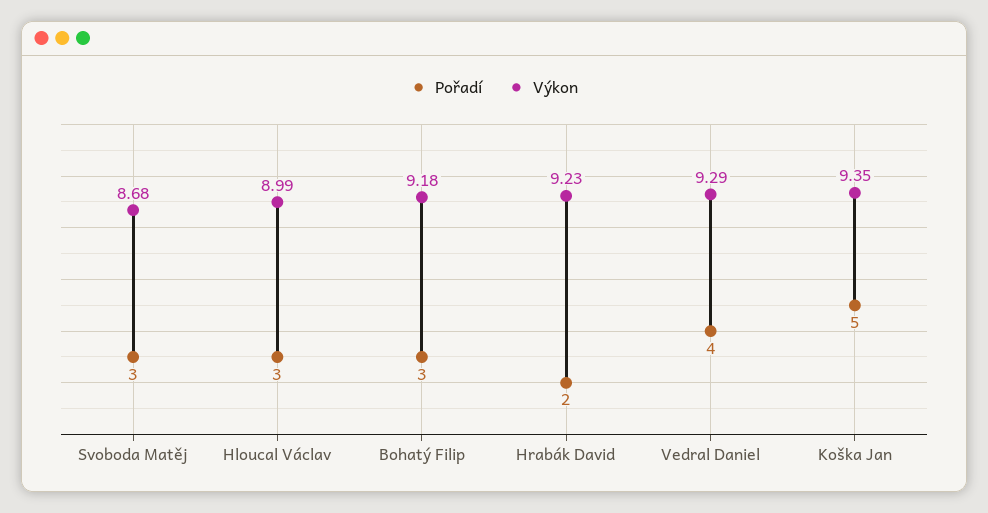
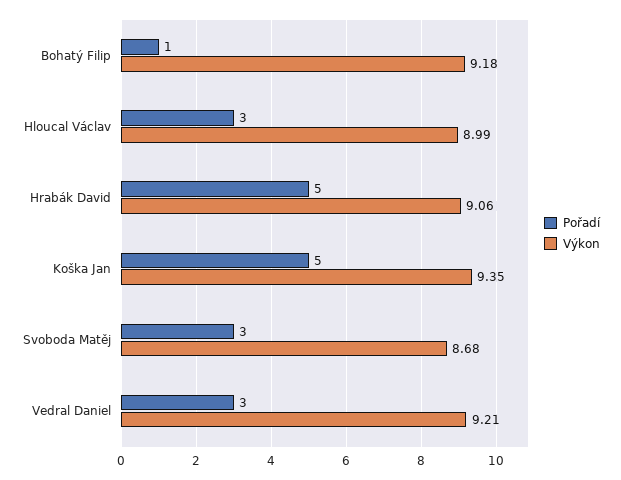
Pořadí, Bohatý Filip: 3 -> 1
Pořadí, Hrabák David: 2 -> 5
Výkon, Hrabák David: 9.23 -> 9.06
Pořadí, Vedral Daniel: 4 -> 3
Výkon, Vedral Daniel: 9.29 -> 9.21

